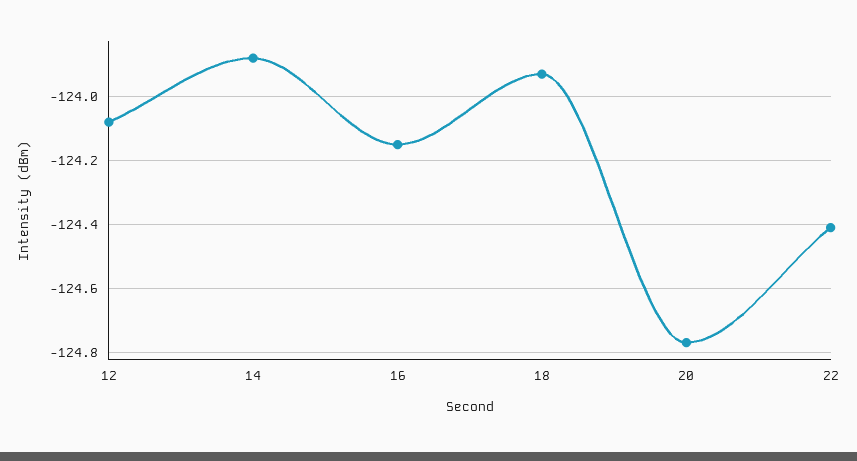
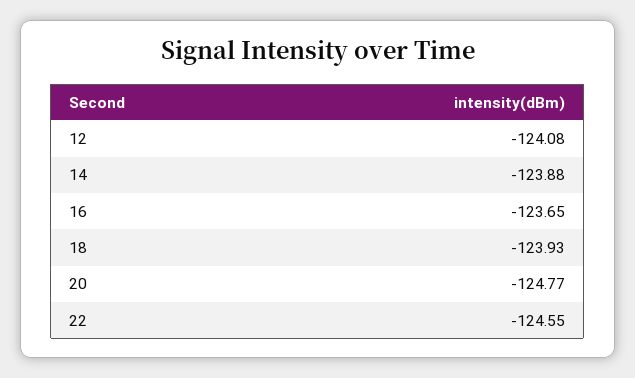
16: -124.15 -> -123.65
22: -124.4 -> -124.55

